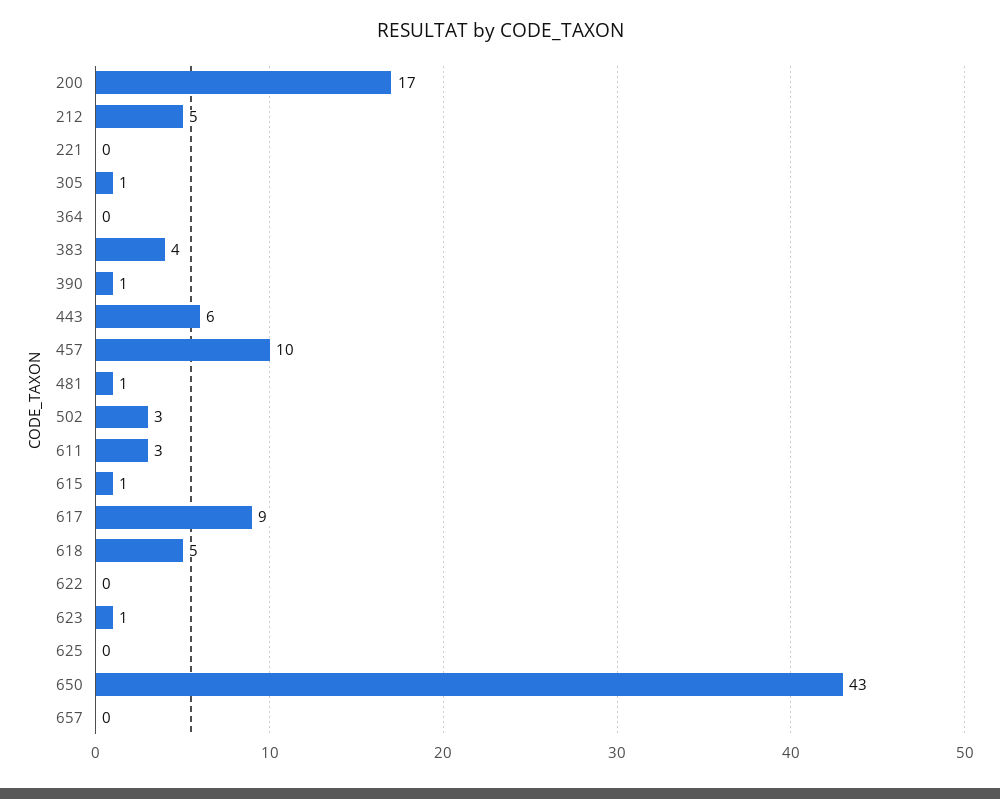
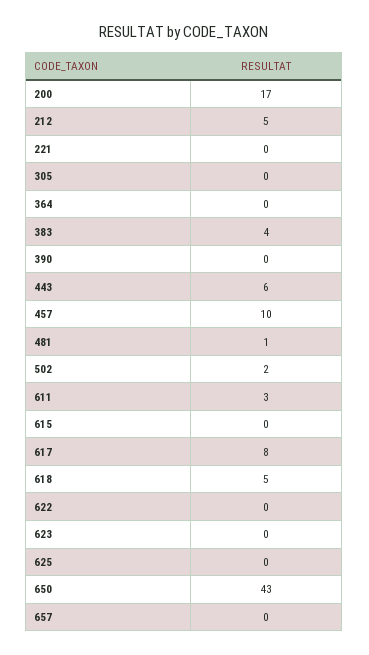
305: 1 -> 0
390: 1 -> 0
502: 3 -> 2
615: 1 -> 0
617: 9 -> 8
623: 1 -> 0

